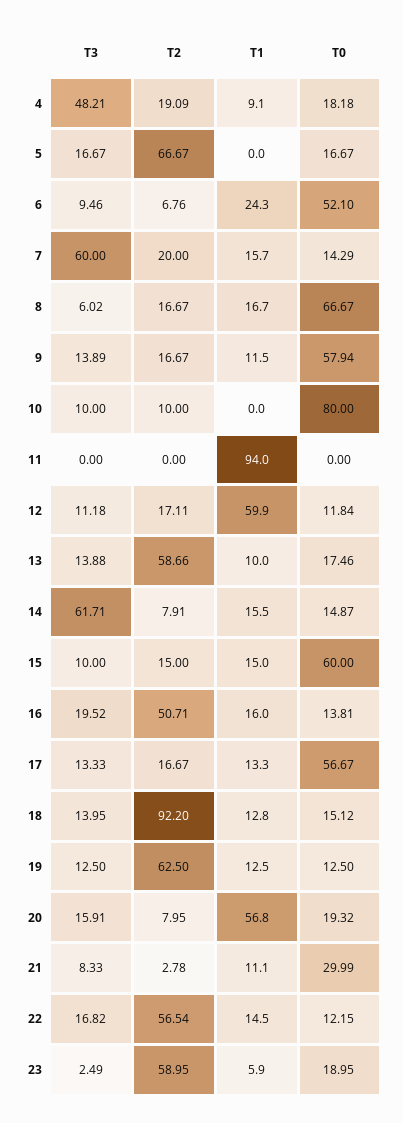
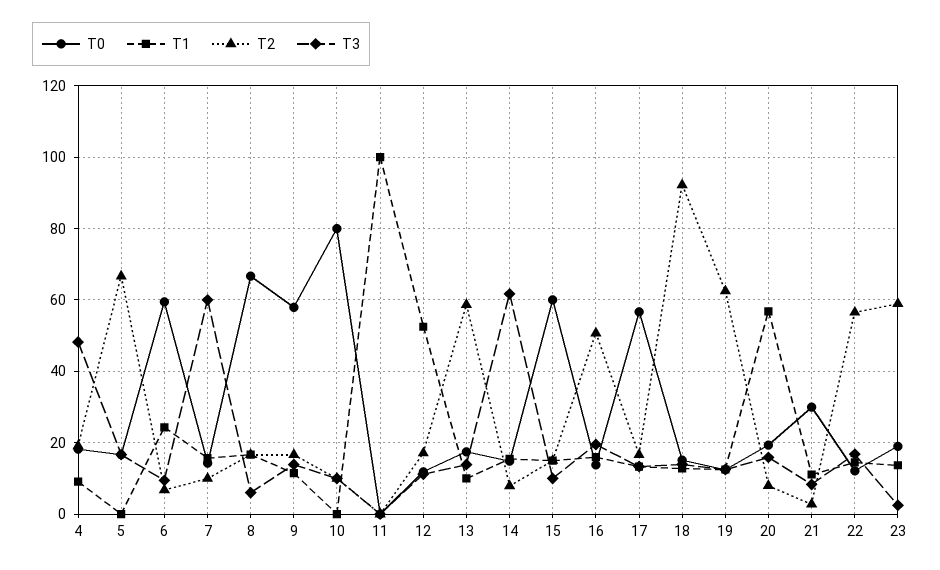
T0, 6: 52.1 -> 60
T2, 7: 20 -> 10
T1, 11: 94 -> 100
T1, 12: 59.9 -> 52
T1, 23: 5.9 -> 14

